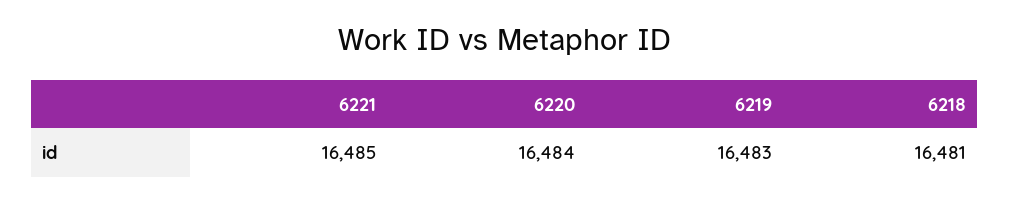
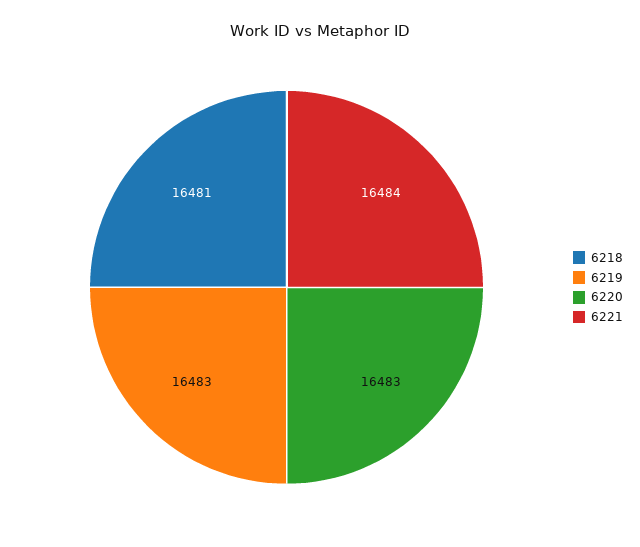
6221: 16485 -> 16484
6220: 16484 -> 16483

